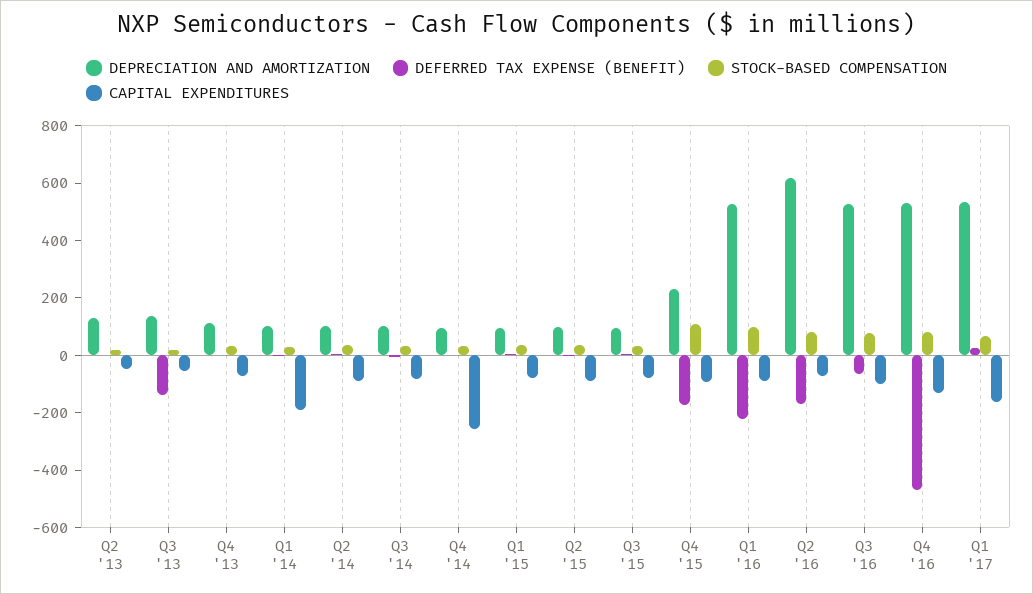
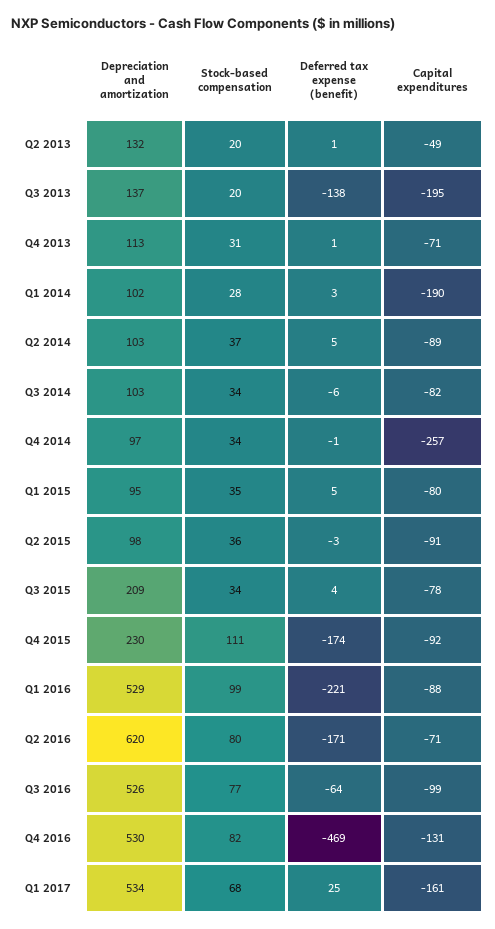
CAPITAL EXPENDITURES, Q3 '13: -50 -> -195
DEPRECIATION AND AMORTIZATION, Q3 '15: 100 -> 209

